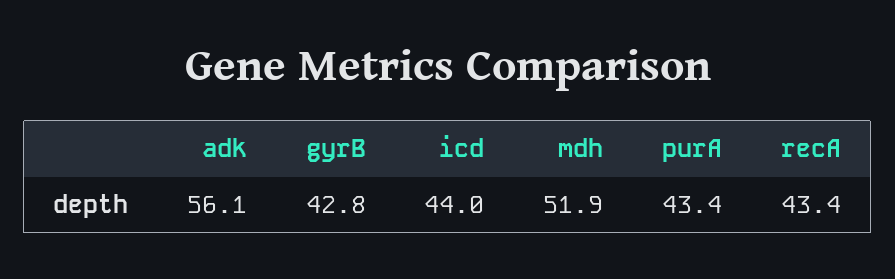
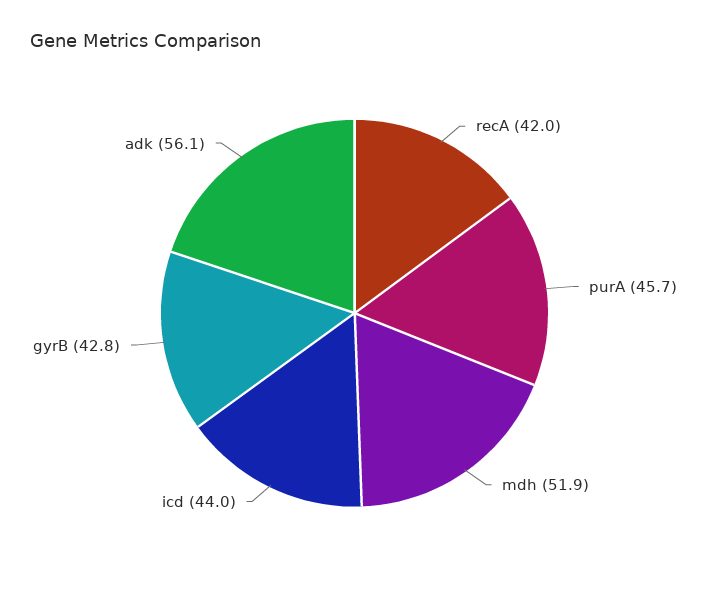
purA: 43.4 -> 45.7
recA: 43.4 -> 42

